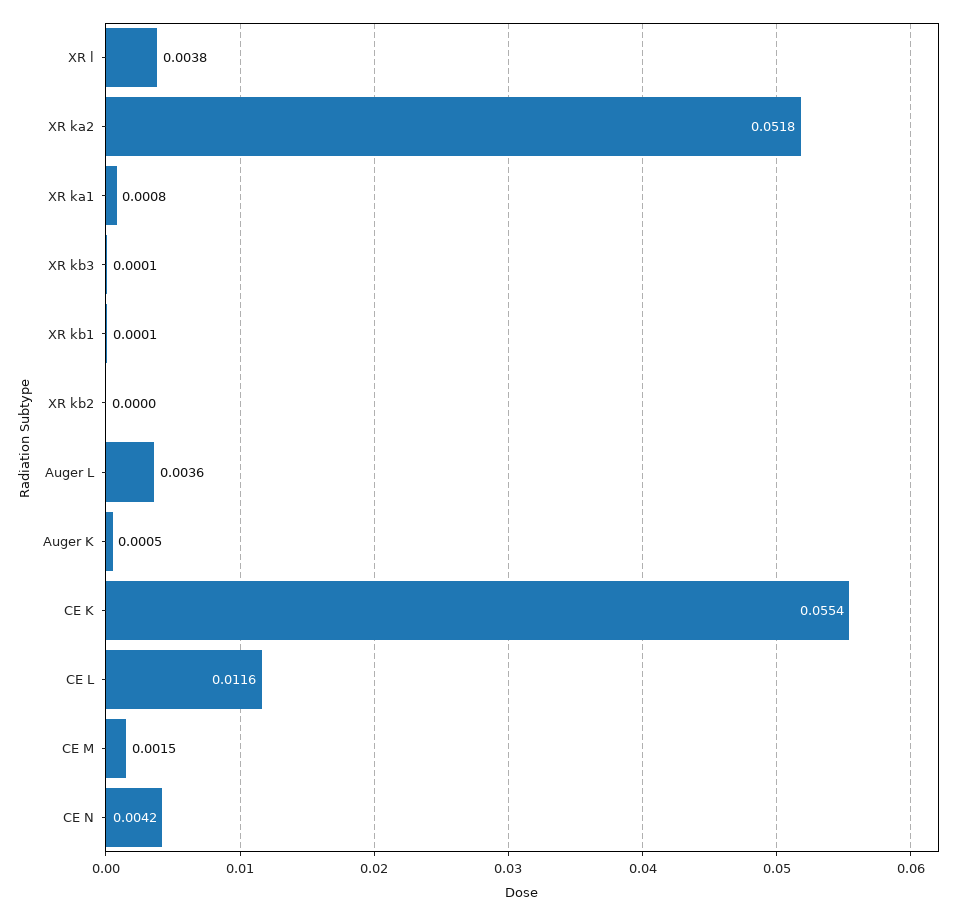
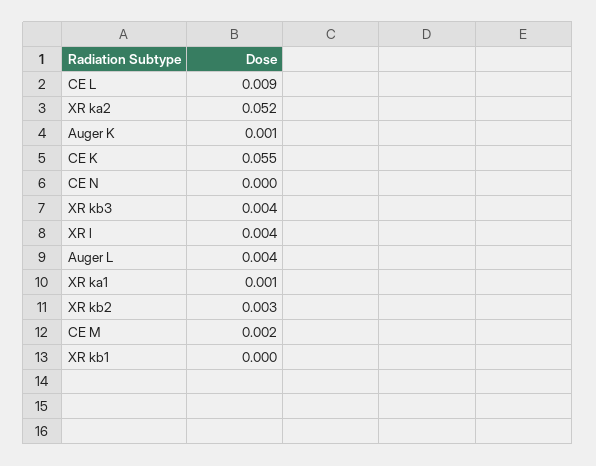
XR kb3: 0.0001 -> 0.004
XR kb2: 0 -> 0.003
CE L: 0.0116 -> 0.009
CE N: 0.0042 -> 0

